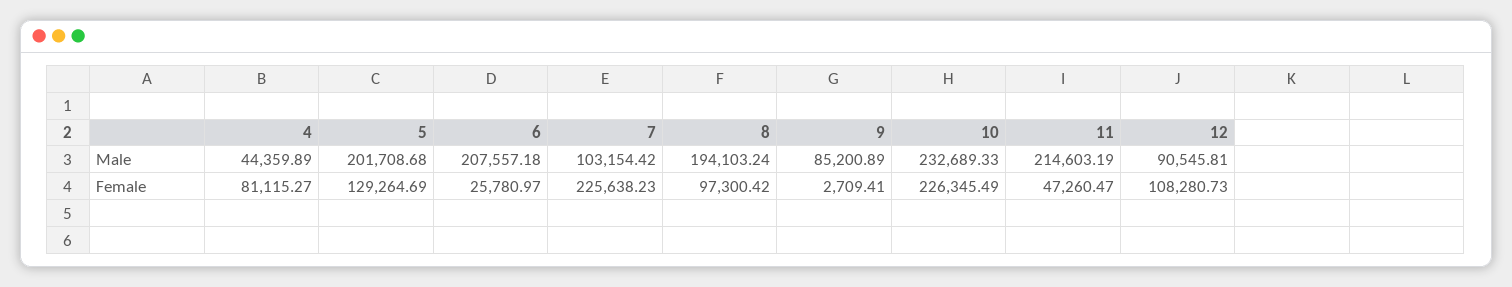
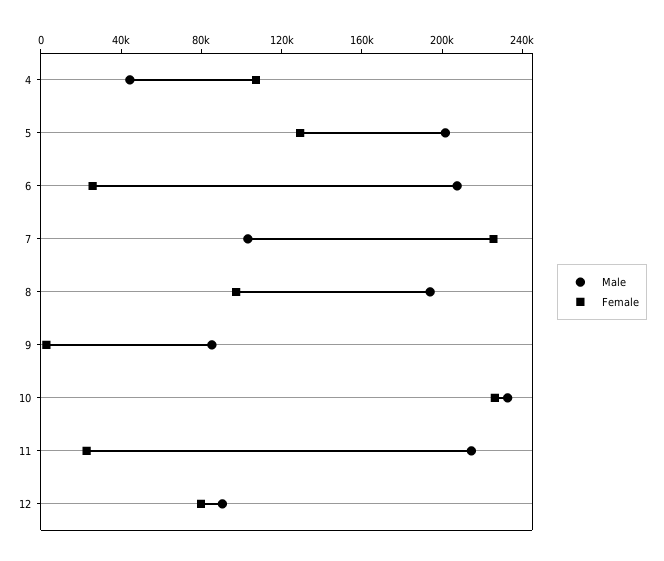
Female, 4: 81115.27 -> 110000
Female, 11: 47260.47 -> 20000
Female, 12: 108280.73 -> 80000

